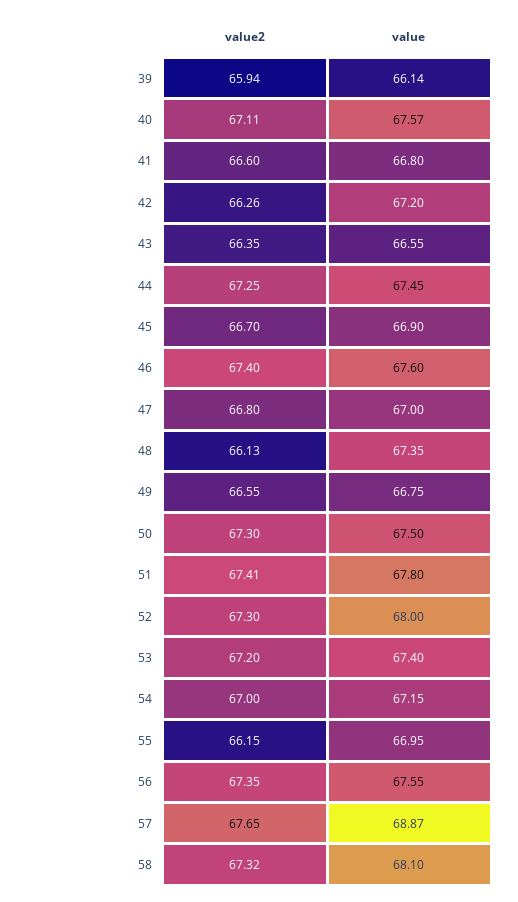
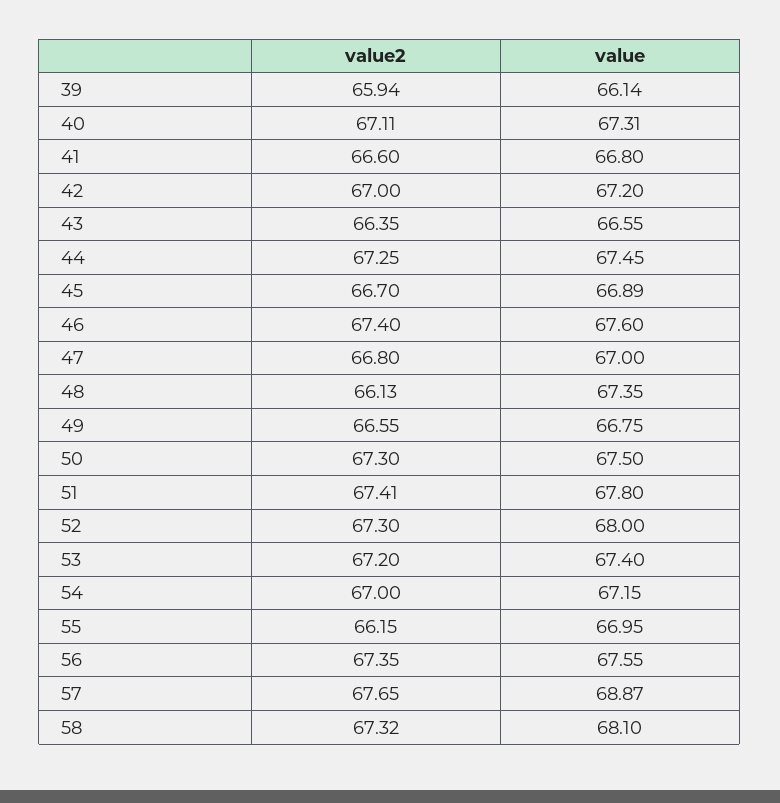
value, 40: 67.57 -> 67.31
value2, 42: 66.26 -> 67
value, 45: 66.9 -> 66.89

